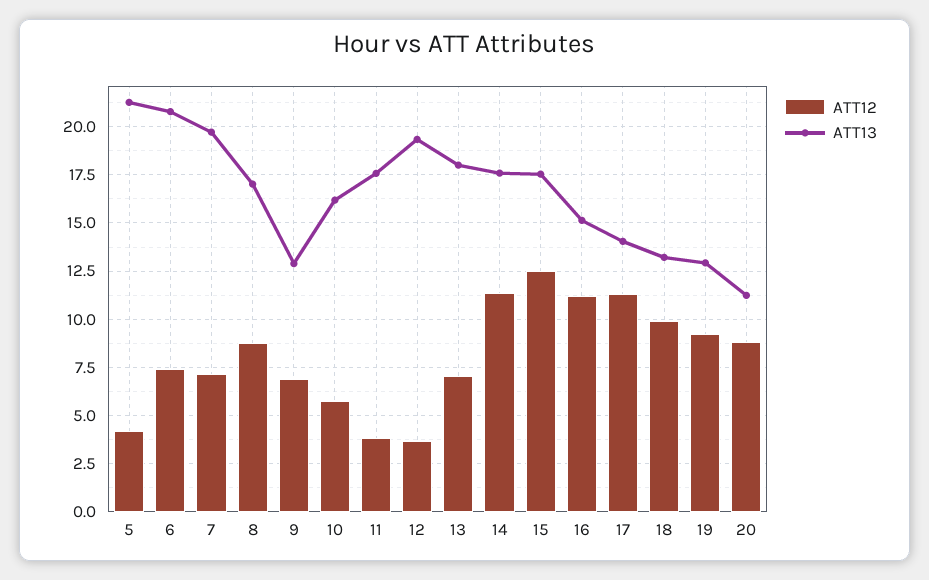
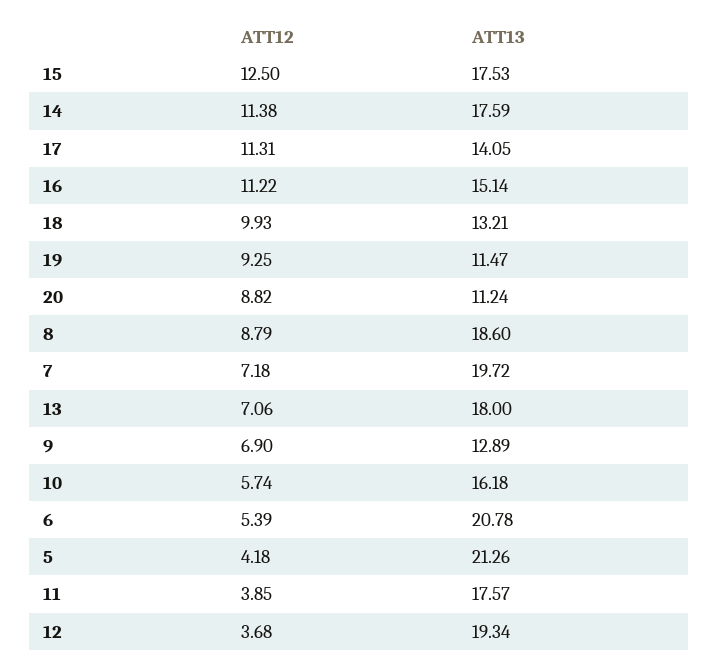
ATT12, 6: 7.5 -> 5.39
ATT13, 8: 17 -> 18.6
ATT13, 19: 13 -> 11.47

